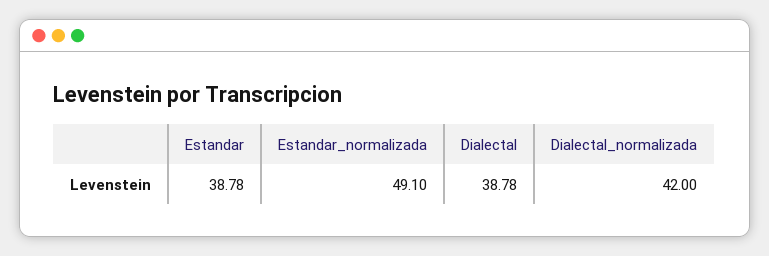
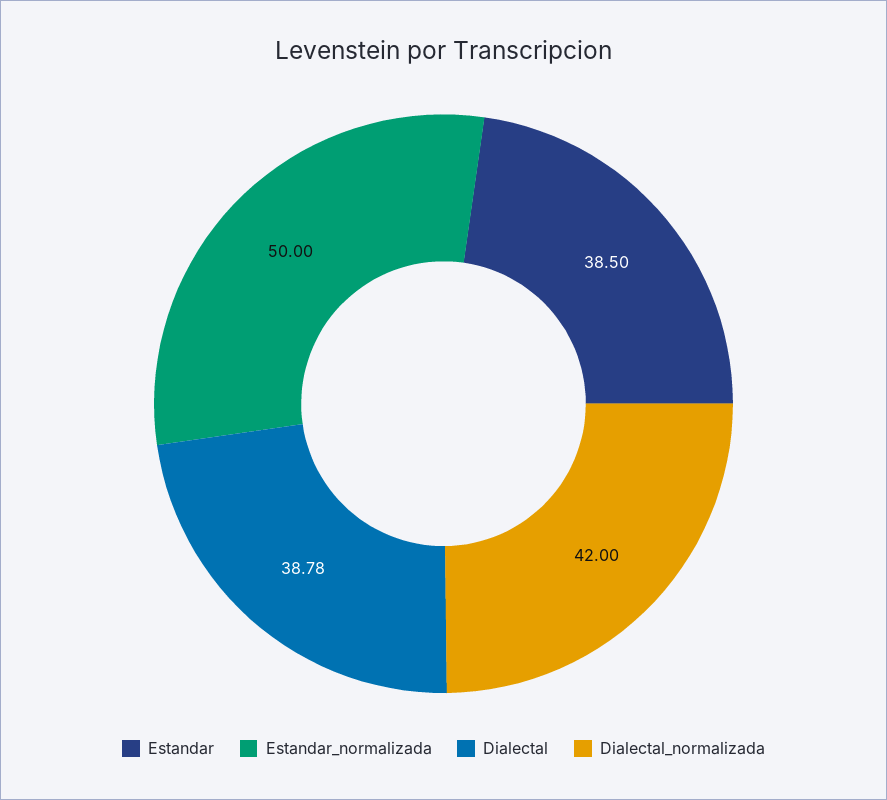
Estandar: 38.78 -> 38.5
Estandar_normalizada: 49.1 -> 50

